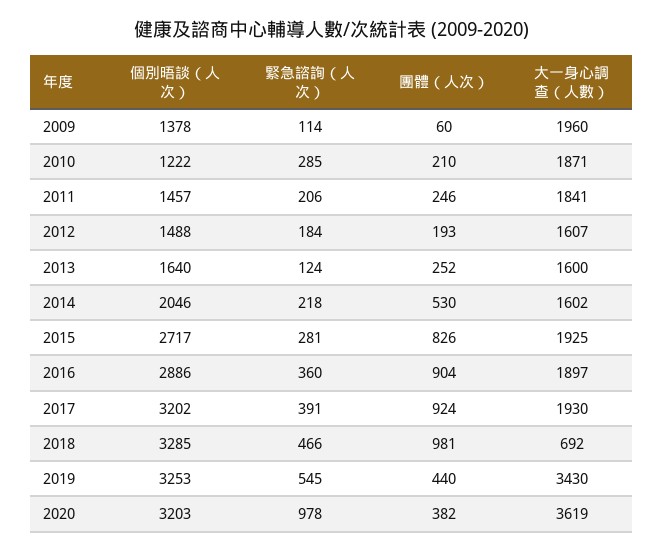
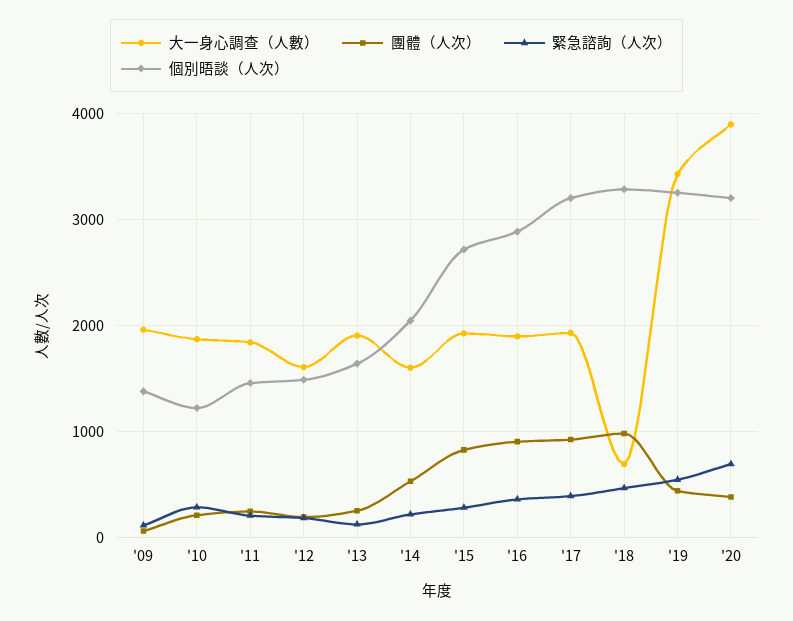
大一身心調查（人數）, 2013: 1600 -> 1900
緊急諮詢（人次）, 2020: 978 -> 700
大一身心調查（人數）, 2020: 3619 -> 3900

